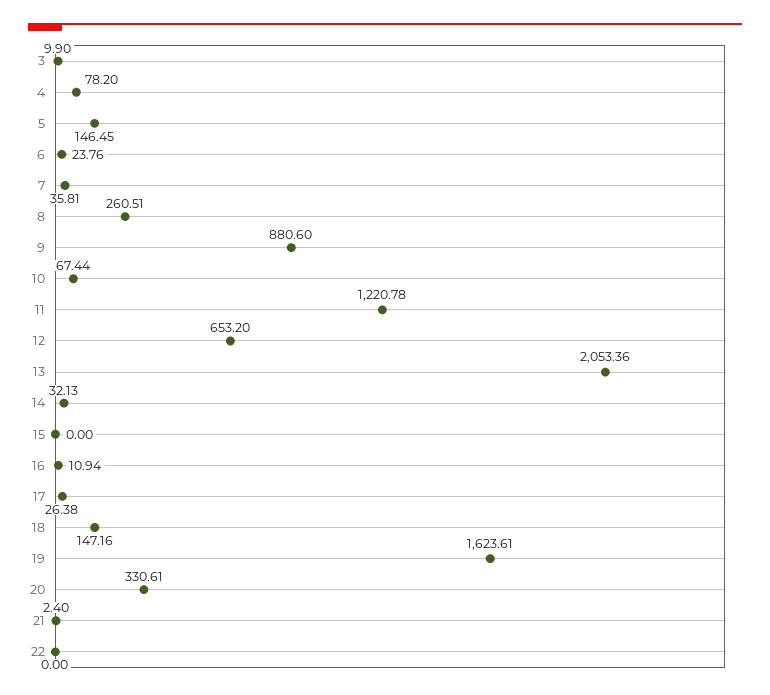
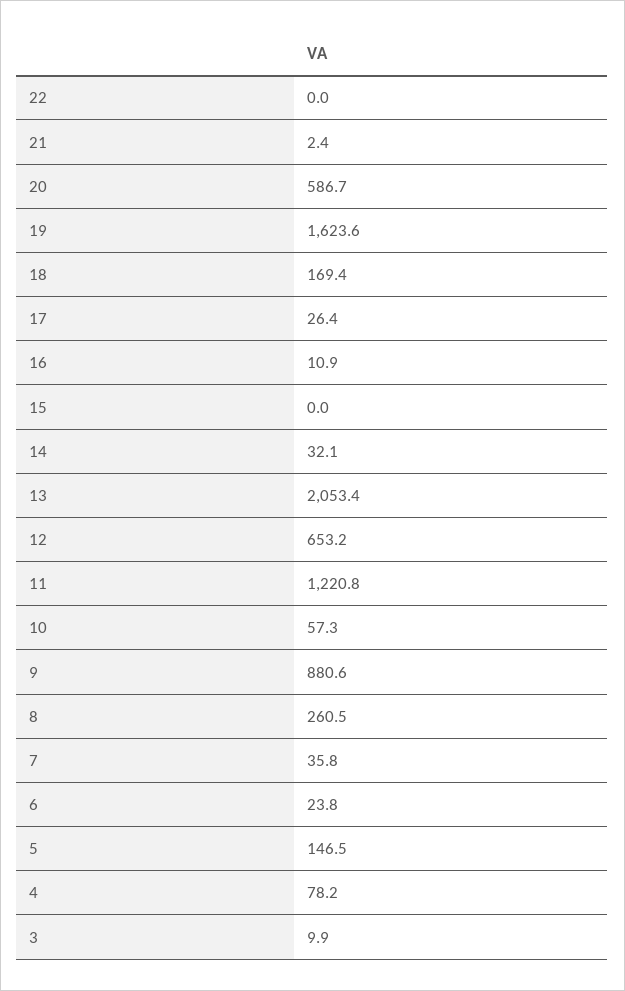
10: 67.44 -> 57.3
18: 147.16 -> 169.4
20: 330.61 -> 586.7

